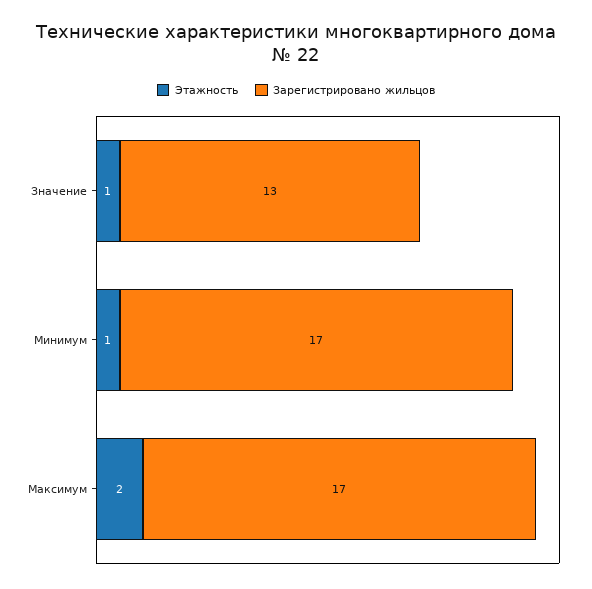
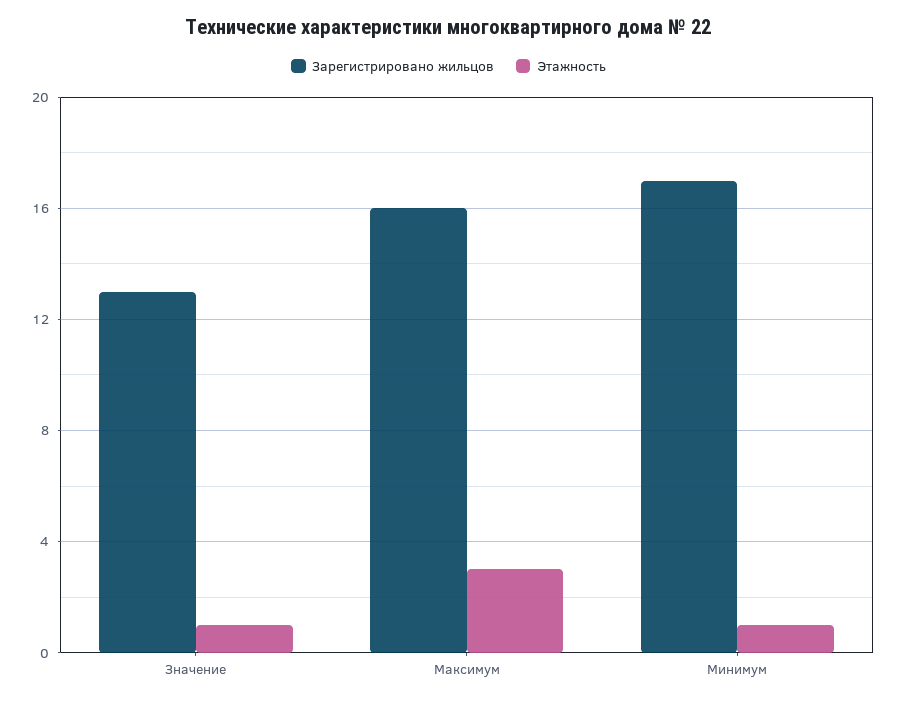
Этажность, Максимум: 2 -> 3
Зарегистрировано жильцов, Максимум: 17 -> 16

